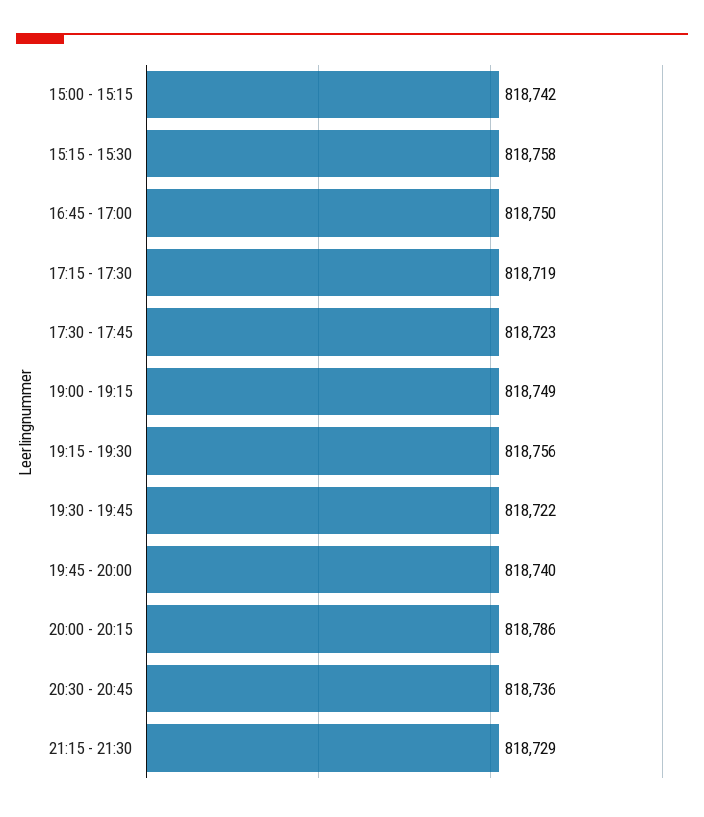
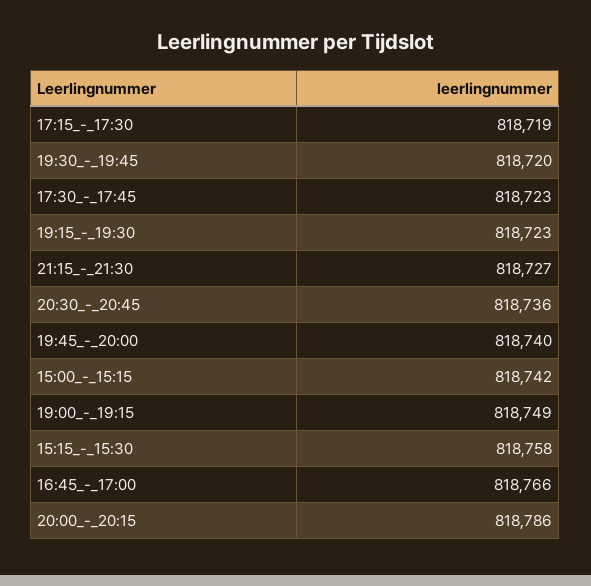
16:45 - 17:00: 818750 -> 818766
19:15 - 19:30: 818756 -> 818723
19:30 - 19:45: 818722 -> 818720
21:15 - 21:30: 818729 -> 818727

